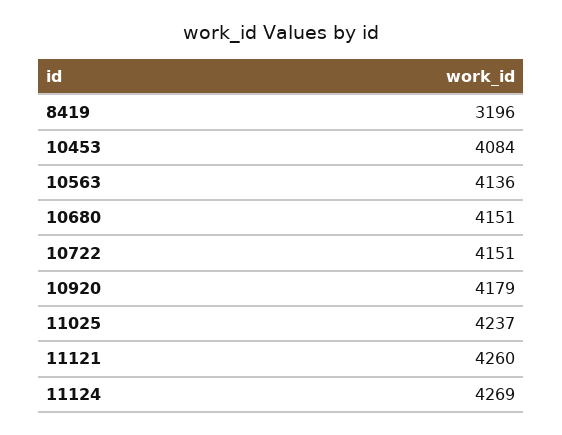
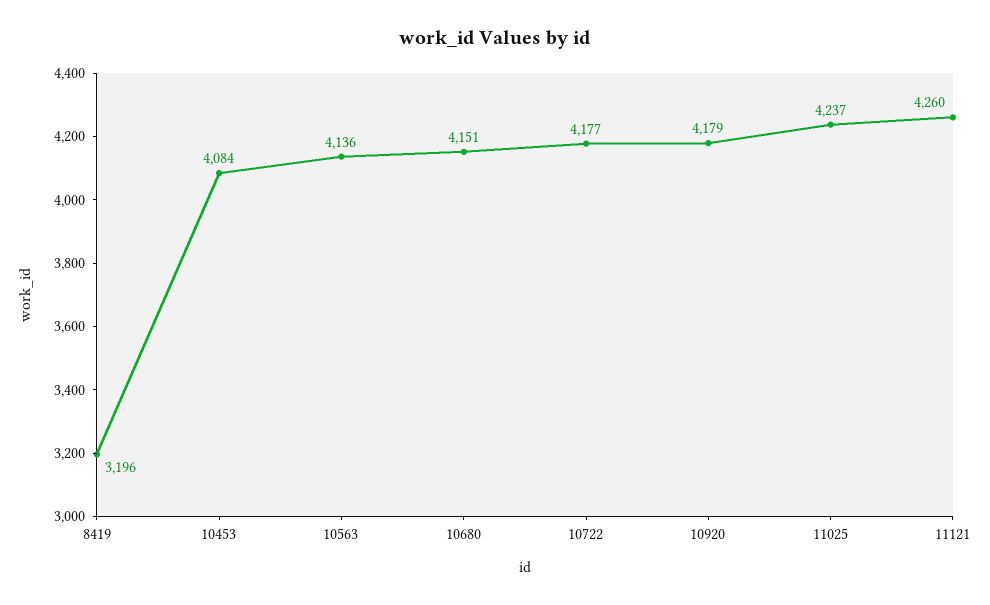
10722: 4151 -> 4177
11124: 4269 -> none

